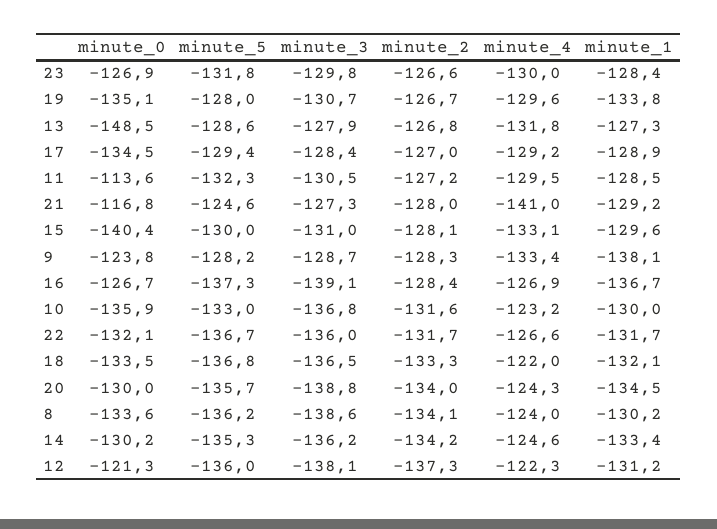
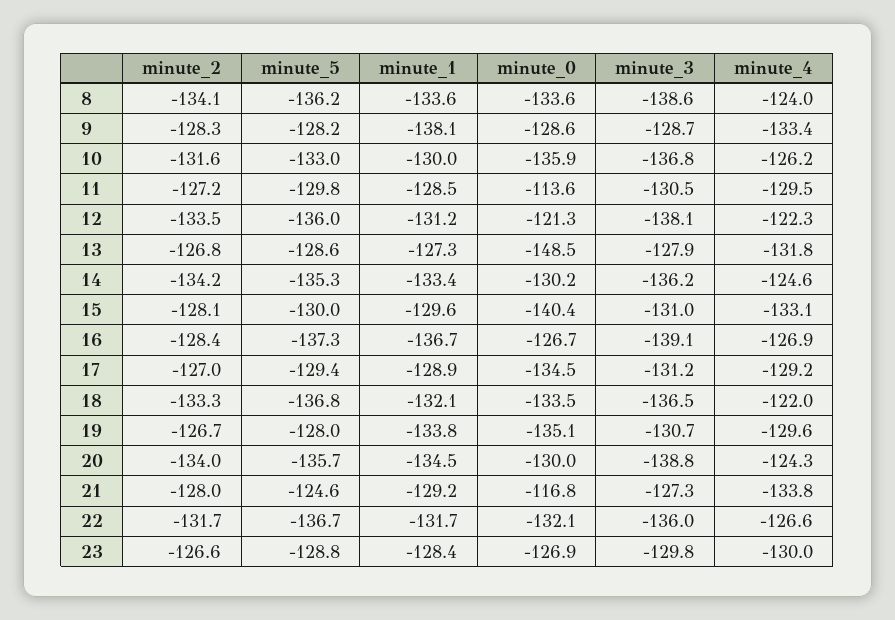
minute_5, 23: -131.8 -> -128.8
minute_3, 17: -128.4 -> -131.2
minute_5, 11: -132.3 -> -129.8
minute_4, 21: -141 -> -133.8
minute_0, 9: -123.8 -> -128.6
minute_4, 10: -123.2 -> -126.2
minute_1, 8: -130.2 -> -133.6
minute_2, 12: -137.3 -> -133.5

